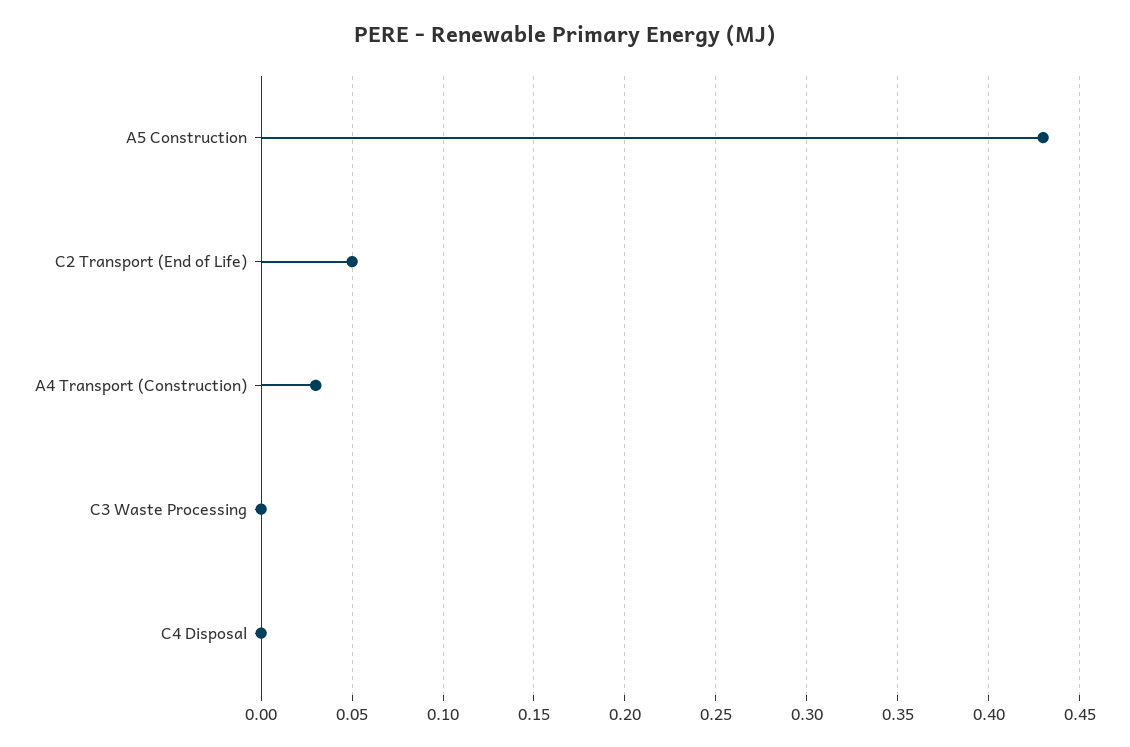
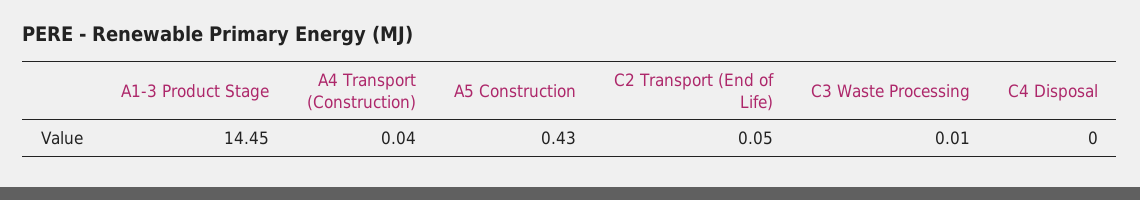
A4 Transport (Construction): 0.03 -> 0.04
C3 Waste Processing: 0 -> 0.01
A1-3 Product Stage: none -> 14.45

